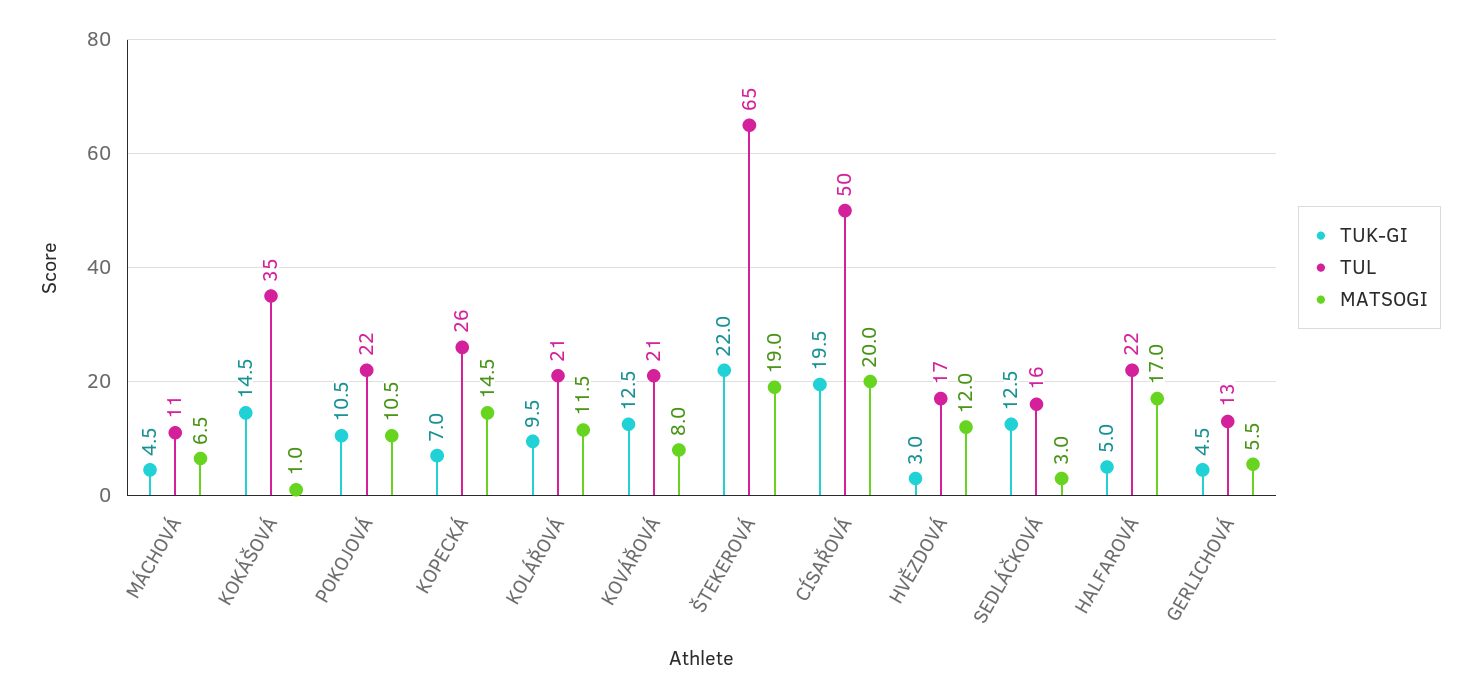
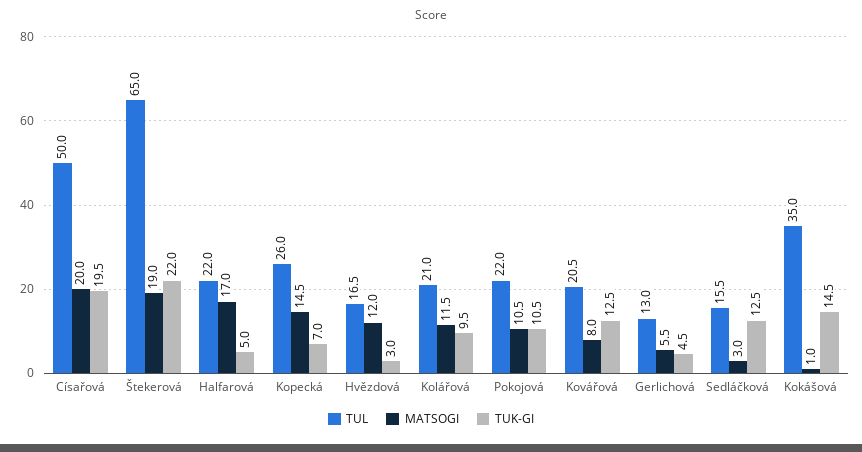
TUK-GI, MÁCHOVÁ: 4.5 -> none
TUL, MÁCHOVÁ: 11 -> none
MATSOGI, MÁCHOVÁ: 6.5 -> none

